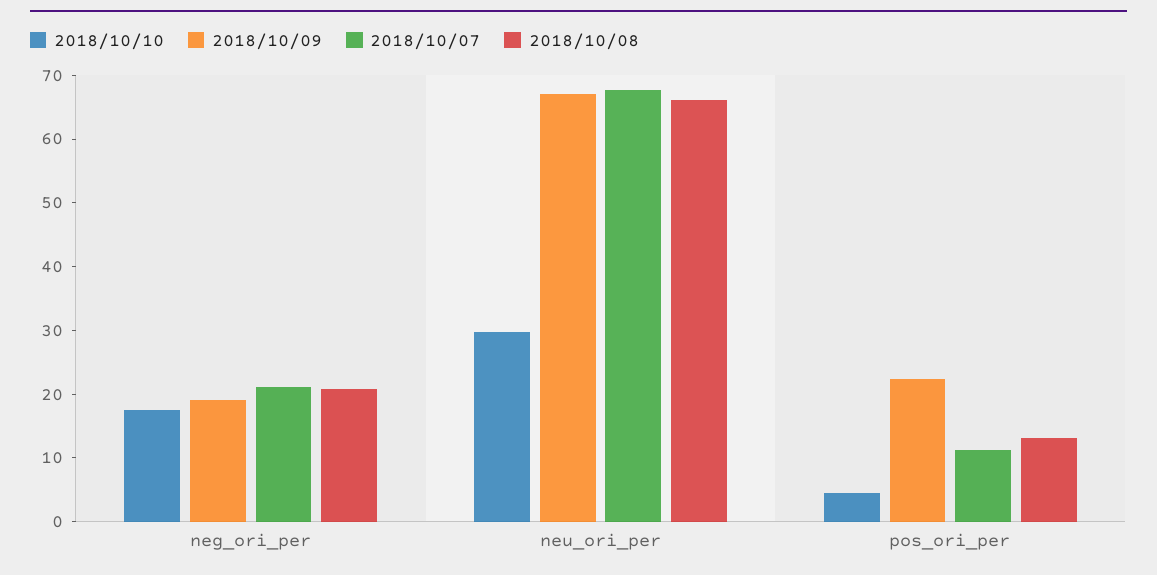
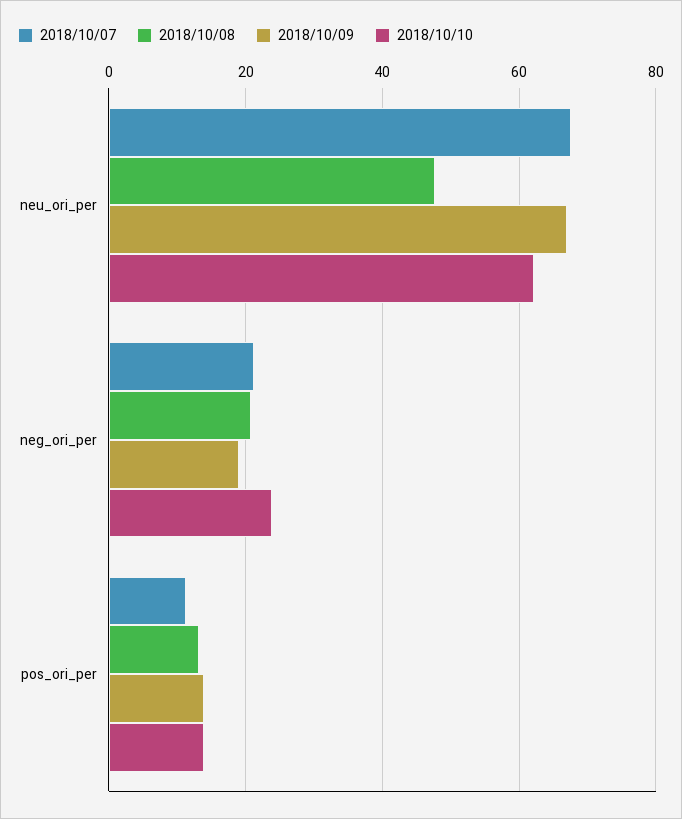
2018/10/10, neg_ori_per: 18 -> 24
2018/10/10, neu_ori_per: 30 -> 62
2018/10/08, neu_ori_per: 66 -> 48
2018/10/10, pos_ori_per: 4 -> 14
2018/10/09, pos_ori_per: 22 -> 14

